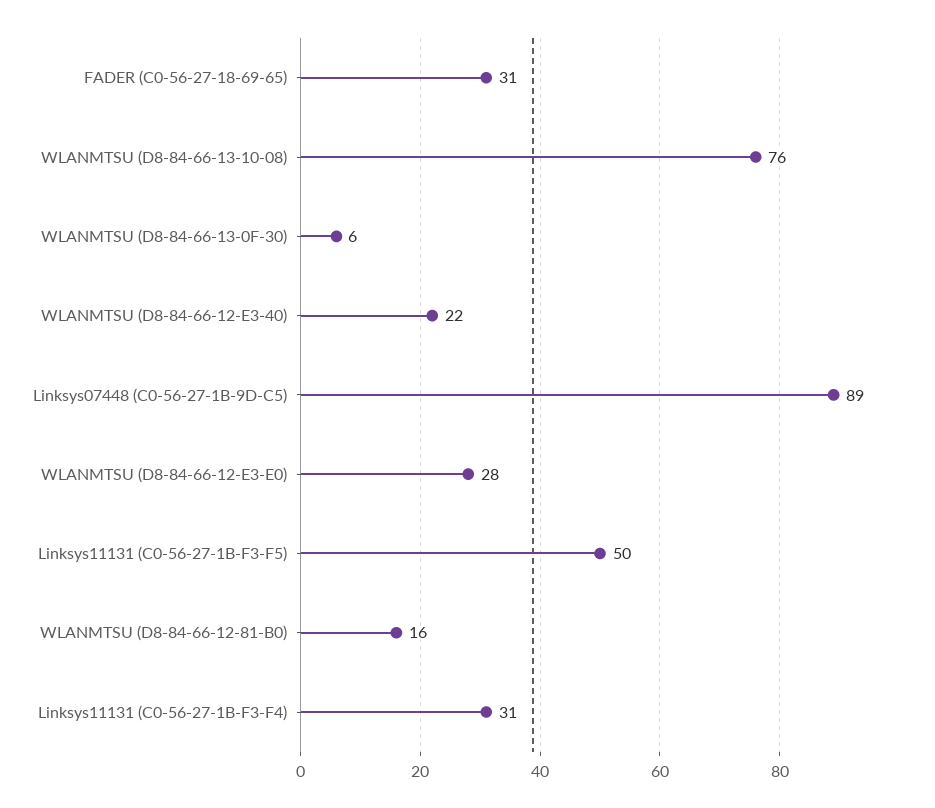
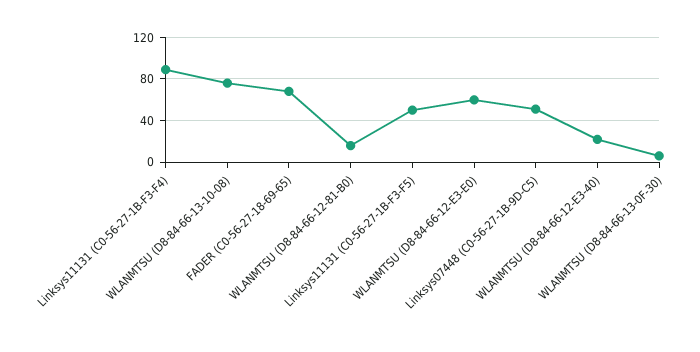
FADER (C0-56-27-18-69-65): 31 -> 70
Linksys07448 (C0-56-27-1B-9D-C5): 89 -> 50
WLANMTSU (D8-84-66-12-E3-E0): 28 -> 60
Linksys11131 (C0-56-27-1B-F3-F4): 31 -> 90

